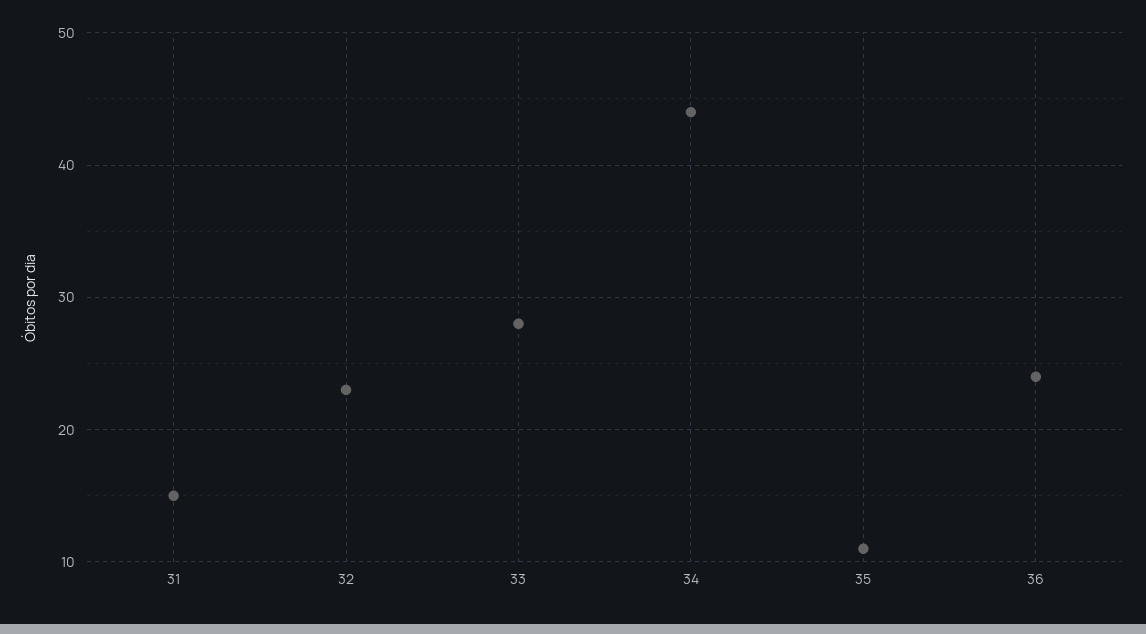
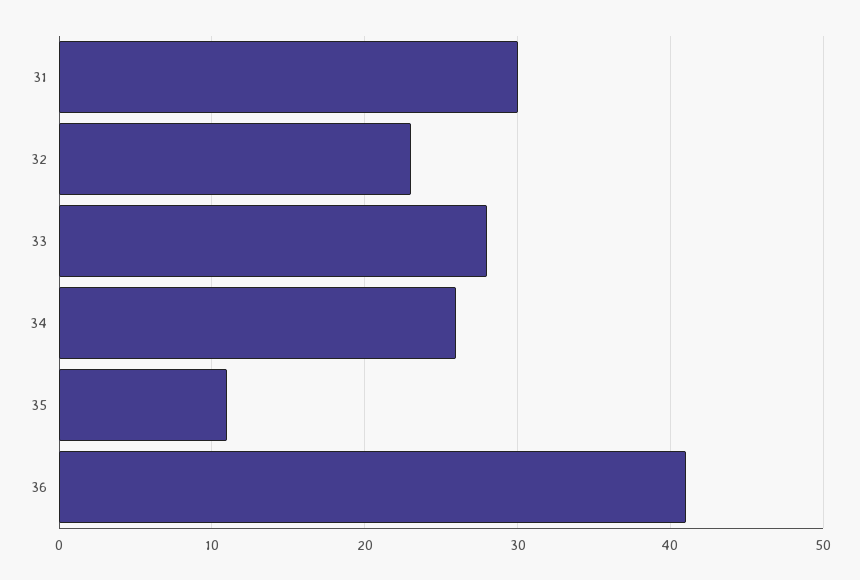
31: 15 -> 30
34: 44 -> 26
36: 24 -> 41

